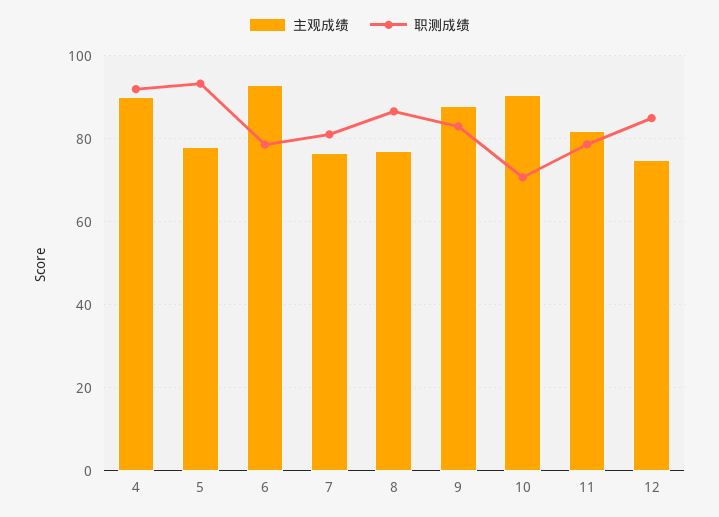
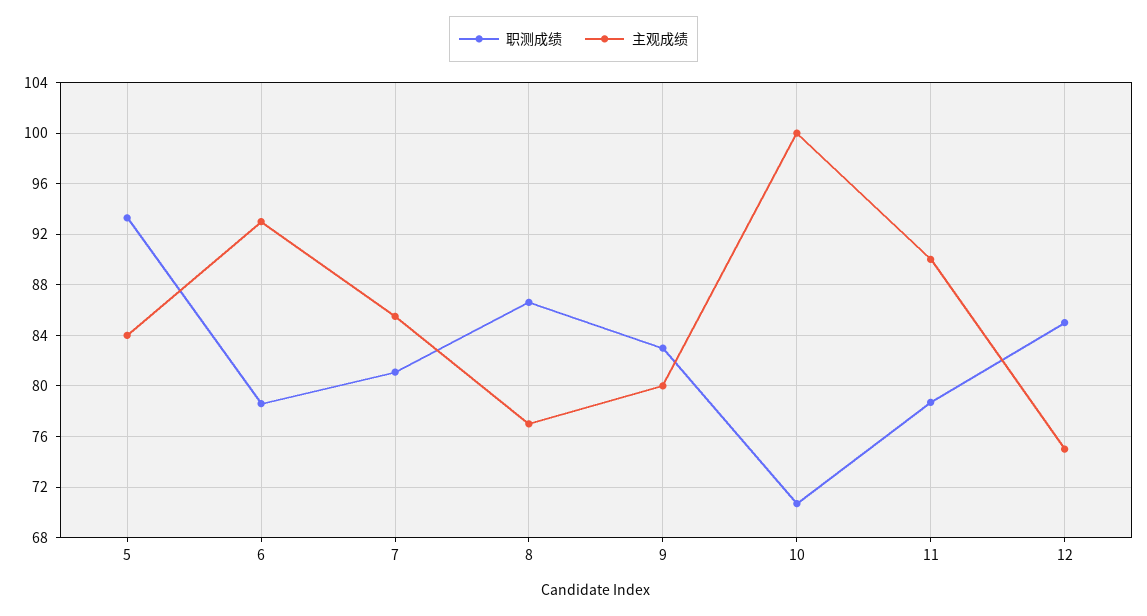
主观成绩, 4: 90 -> none
职测成绩, 4: 92 -> none
主观成绩, 5: 78 -> 84
主观成绩, 7: 76 -> 85.5
主观成绩, 9: 88 -> 80
主观成绩, 10: 90 -> 100
主观成绩, 11: 82 -> 90

